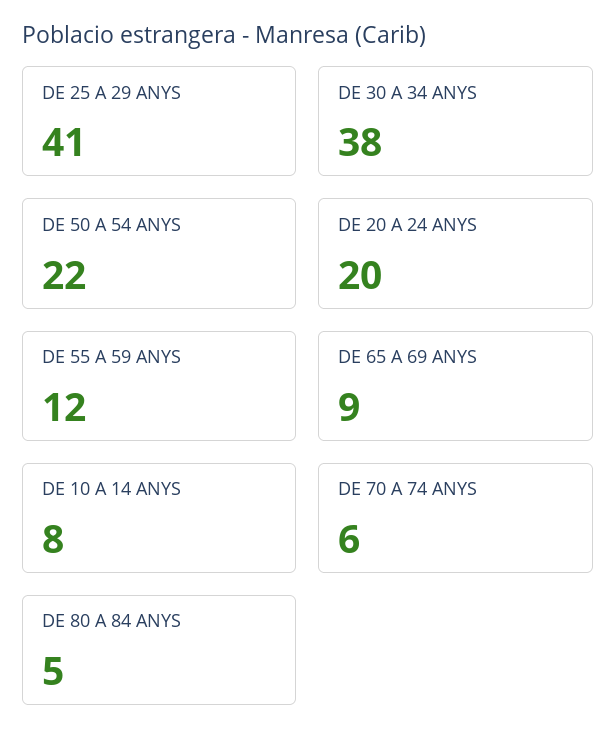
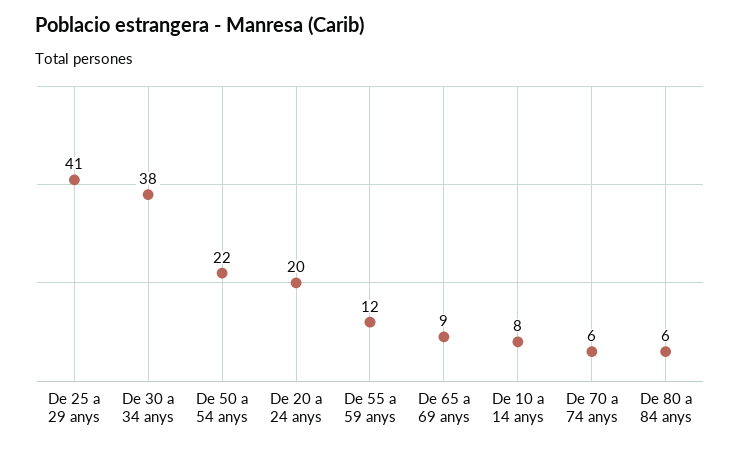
DE 80 A 84 ANYS: 5 -> 6

